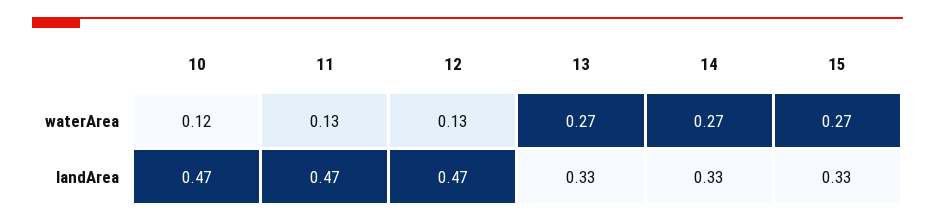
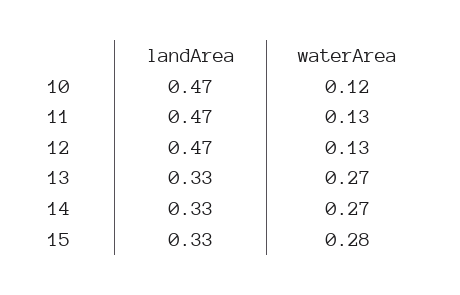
15, waterArea: 0.27 -> 0.28

